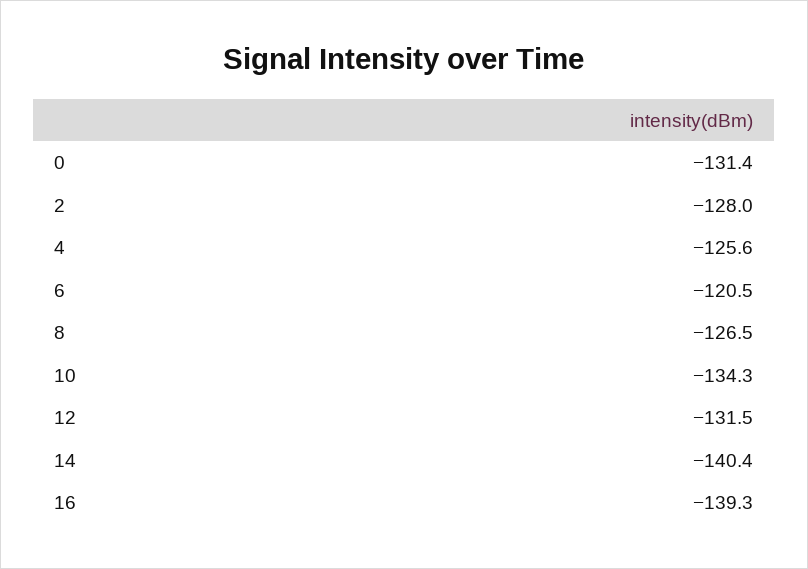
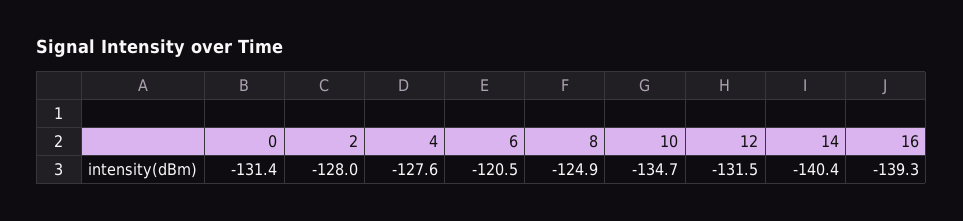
4: -125.6 -> -127.6
8: -126.5 -> -124.9
10: -134.3 -> -134.7

